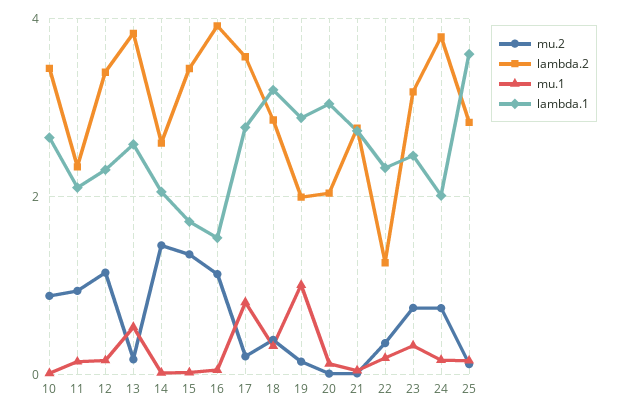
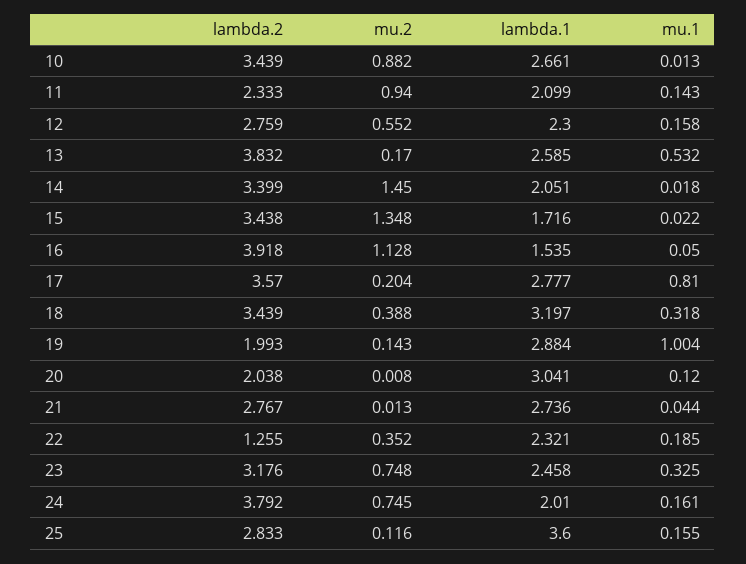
mu.2, 12: 1.2 -> 0.552
lambda.2, 12: 3.4 -> 2.759
lambda.2, 14: 2.6 -> 3.399
lambda.2, 18: 2.8 -> 3.439

